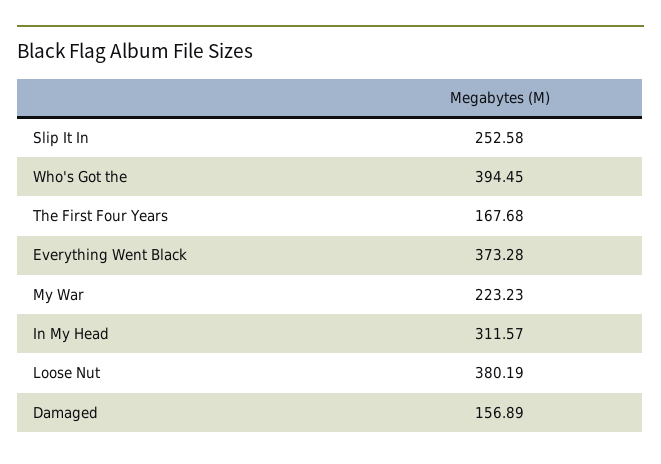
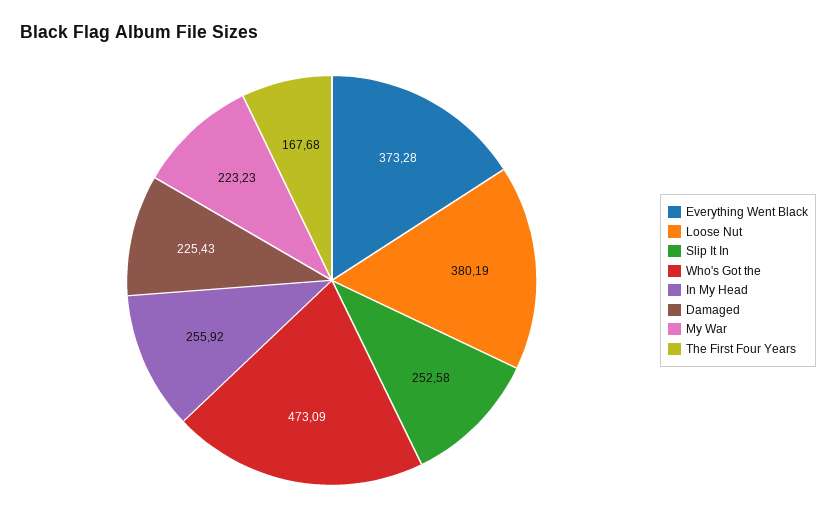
Who's Got the: 394.45 -> 473.09
In My Head: 311.57 -> 255.92
Damaged: 156.89 -> 225.43

